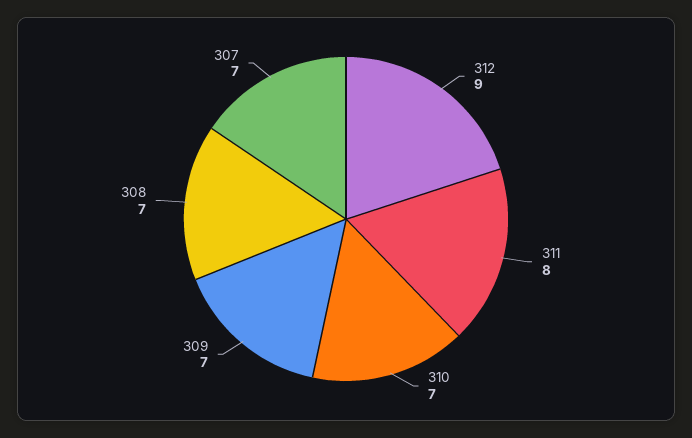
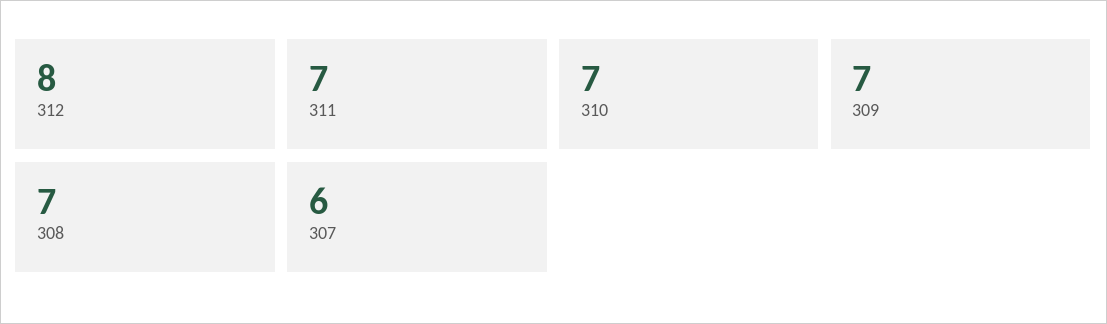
312: 9 -> 8
311: 8 -> 7
307: 7 -> 6

